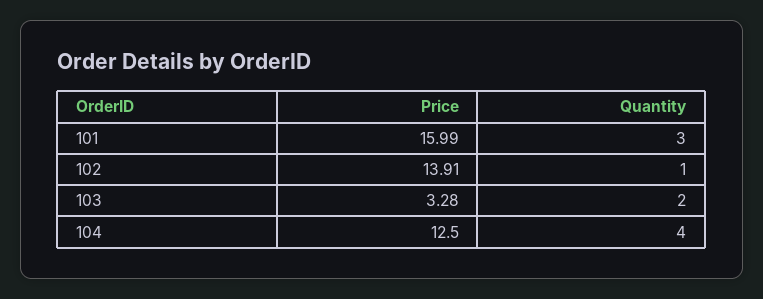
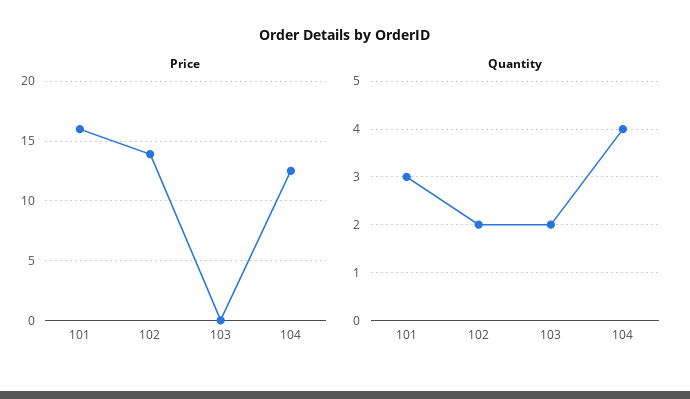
Quantity, 102: 1 -> 2
Price, 103: 3.28 -> 0

